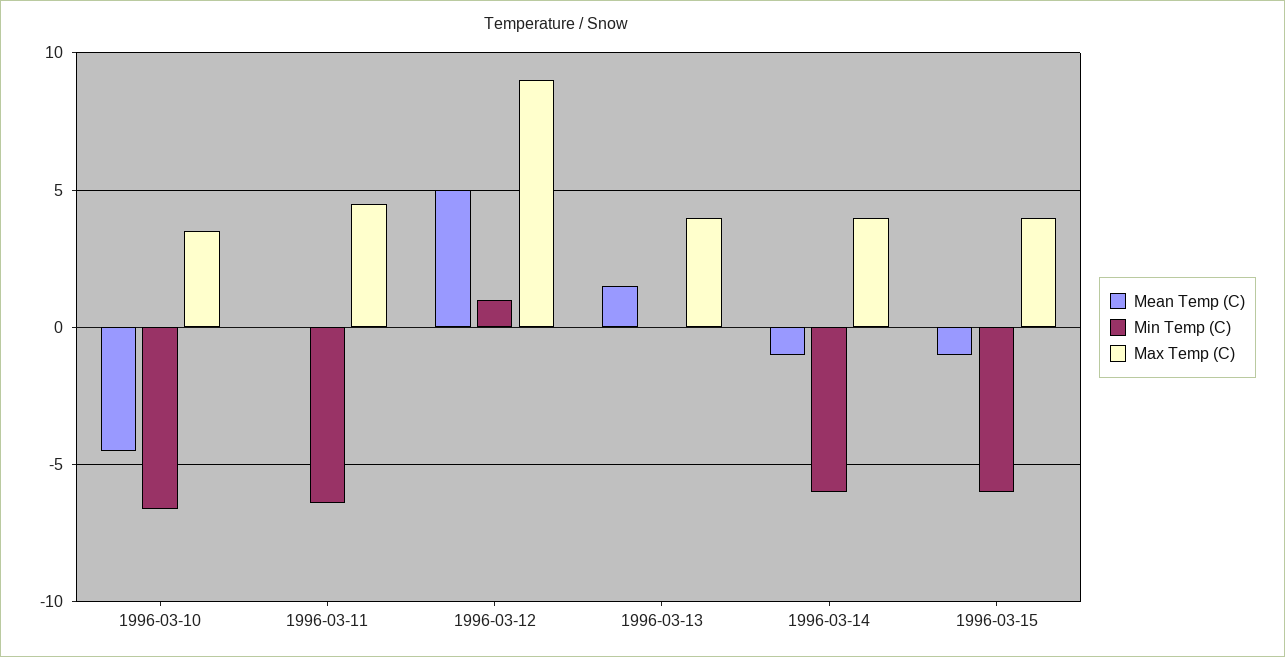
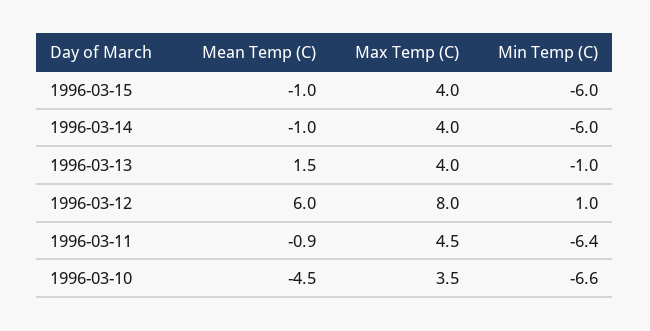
Mean Temp (C), 1996-03-11: 0 -> -0.9
Mean Temp (C), 1996-03-12: 5 -> 6
Max Temp (C), 1996-03-12: 9 -> 8
Min Temp (C), 1996-03-13: 0 -> -1

